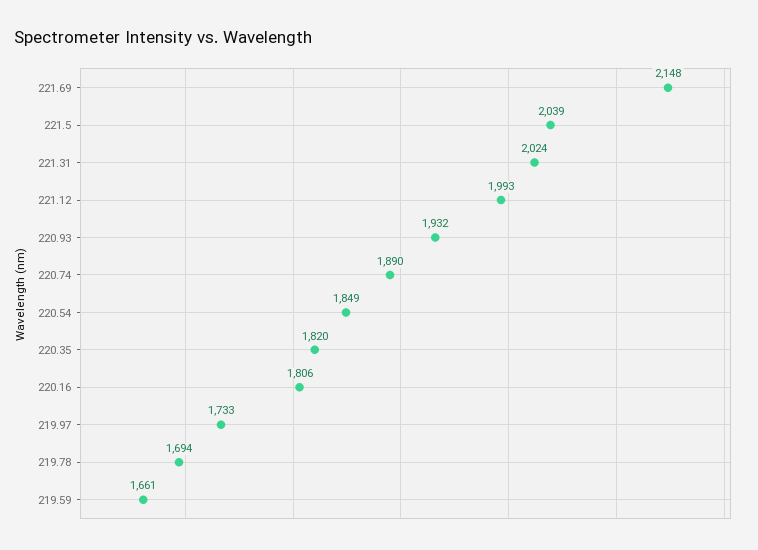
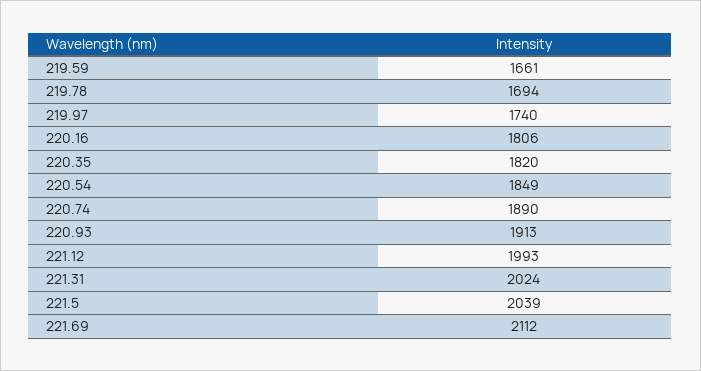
221.69: 2148 -> 2112
220.93: 1932 -> 1913
219.97: 1733 -> 1740

